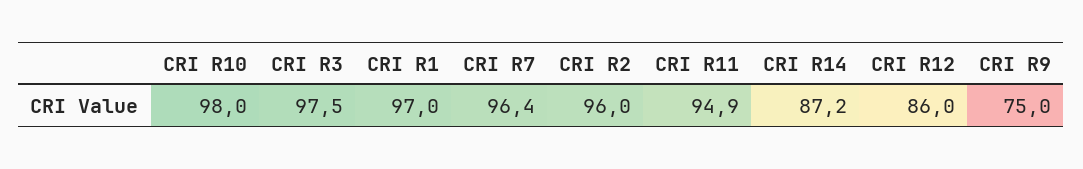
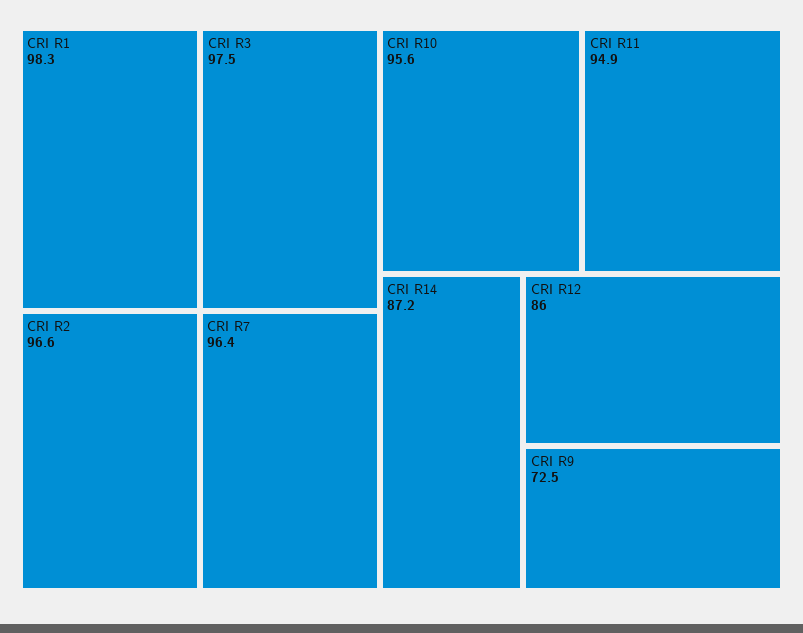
CRI R10: 98 -> 95.6
CRI R1: 97 -> 98.3
CRI R2: 96 -> 96.6
CRI R9: 75 -> 72.5

